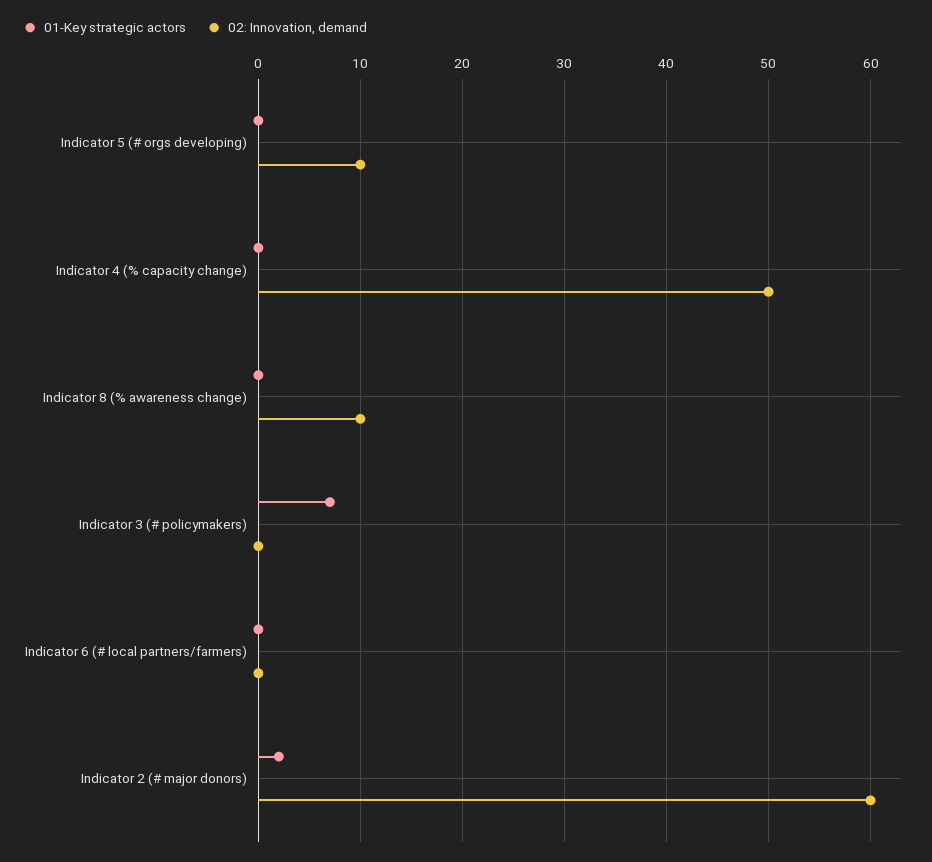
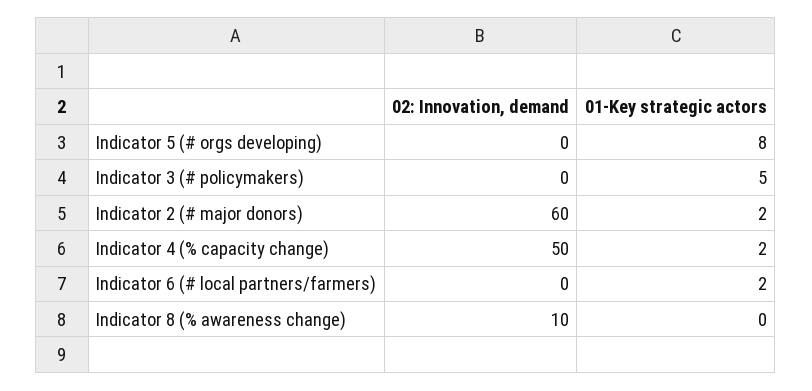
01-Key strategic actors, Indicator 5 (# orgs developing): 0 -> 8
02: Innovation, demand, Indicator 5 (# orgs developing): 10 -> 0
01-Key strategic actors, Indicator 4 (% capacity change): 0 -> 2
01-Key strategic actors, Indicator 3 (# policymakers): 7 -> 5
01-Key strategic actors, Indicator 6 (# local partners/farmers): 0 -> 2

